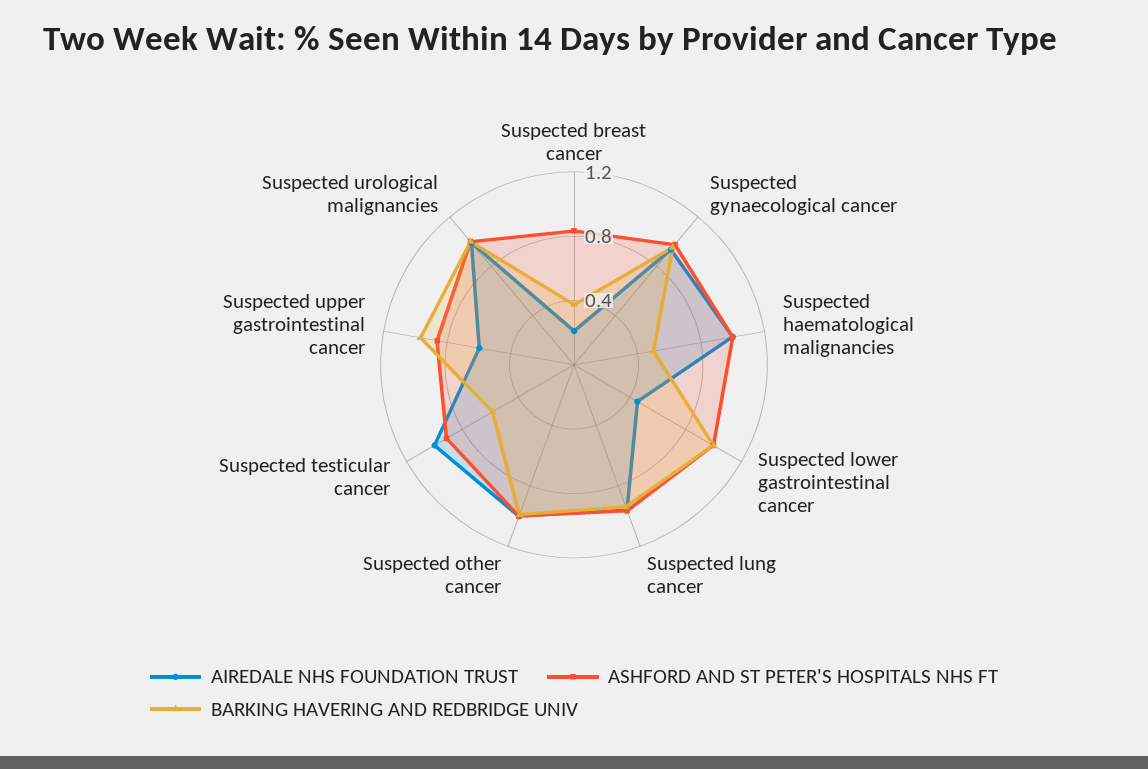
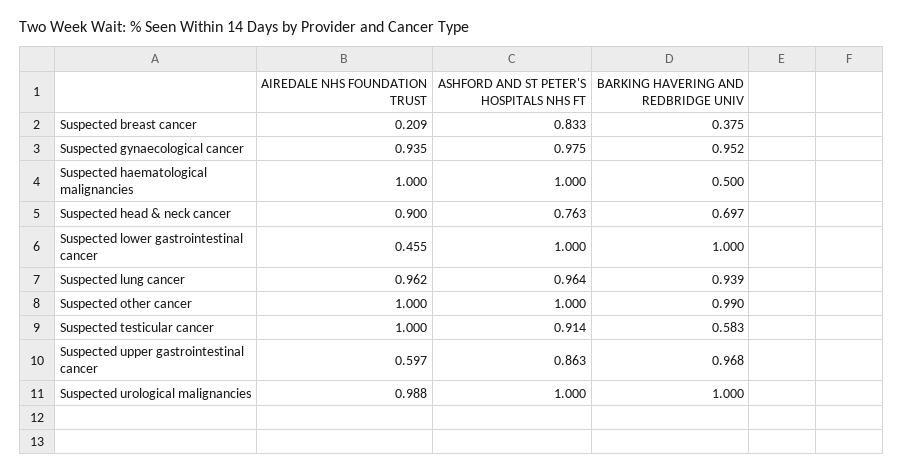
AIREDALE NHS FOUNDATION TRUST, Suspected head & neck cancer: none -> 0.9
ASHFORD AND ST PETER'S HOSPITALS NHS FT, Suspected head & neck cancer: none -> 0.763
BARKING HAVERING AND REDBRIDGE UNIV, Suspected head & neck cancer: none -> 0.697

